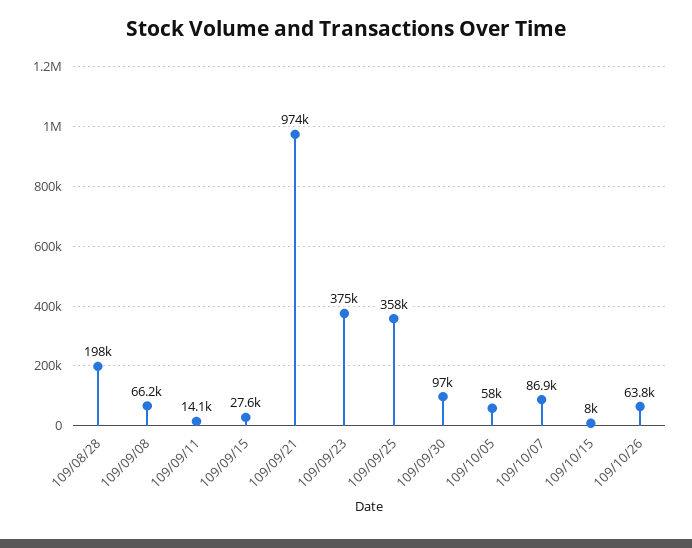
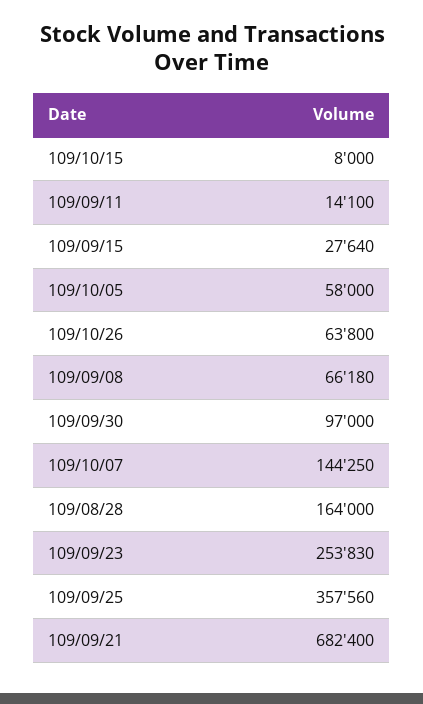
109/08/28: 198000 -> 164000
109/09/21: 974000 -> 682400
109/09/23: 375000 -> 253830
109/10/07: 86900 -> 144250

